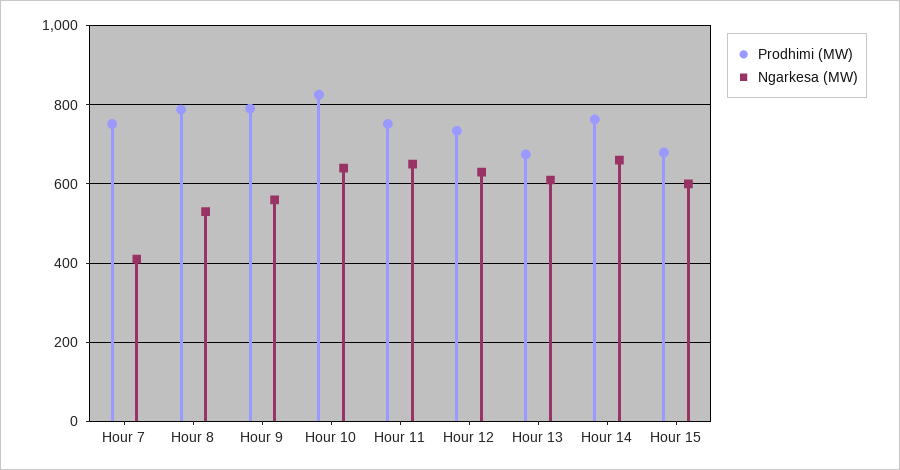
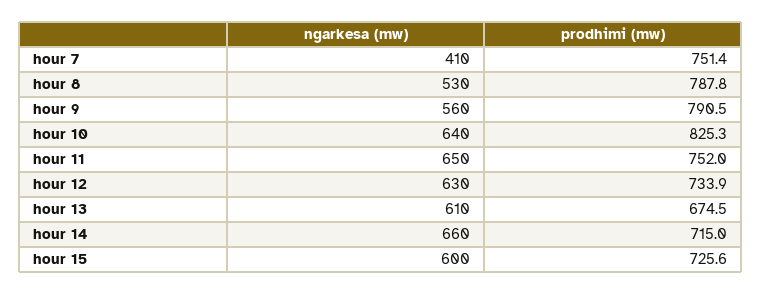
Prodhimi (MW), Hour 14: 760 -> 715
Prodhimi (MW), Hour 15: 680 -> 725.6

